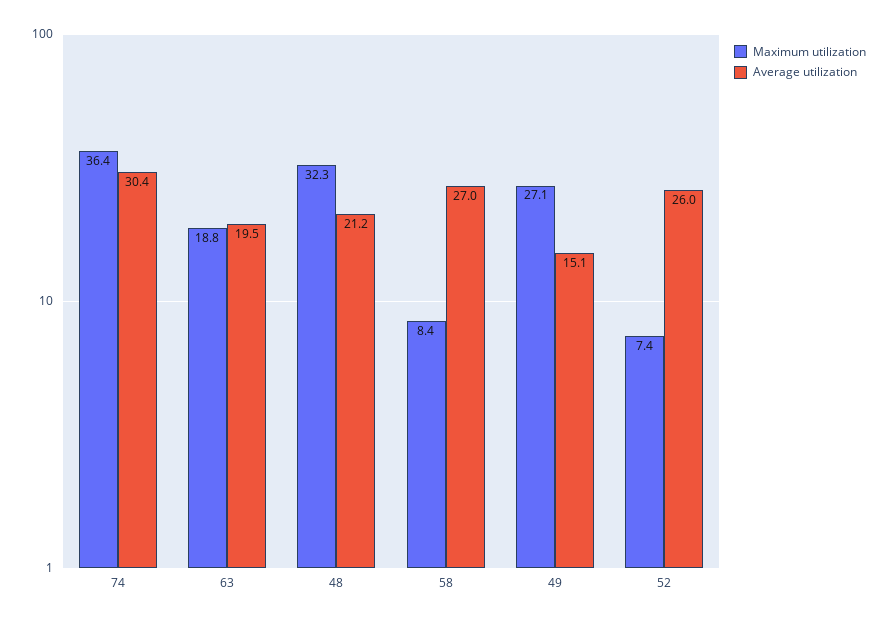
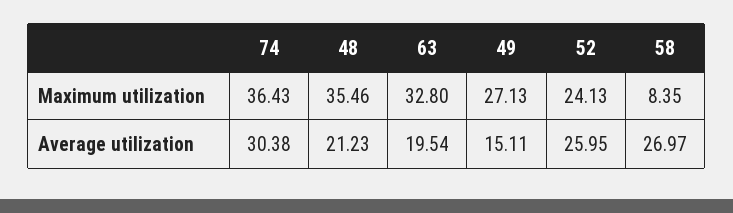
Maximum utilization, 63: 18.8 -> 32.8
Maximum utilization, 48: 32.3 -> 35.46
Maximum utilization, 52: 7.4 -> 24.13

